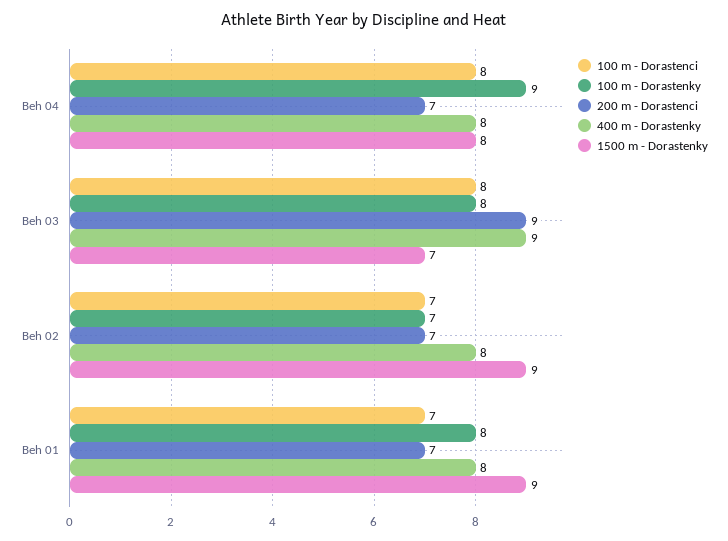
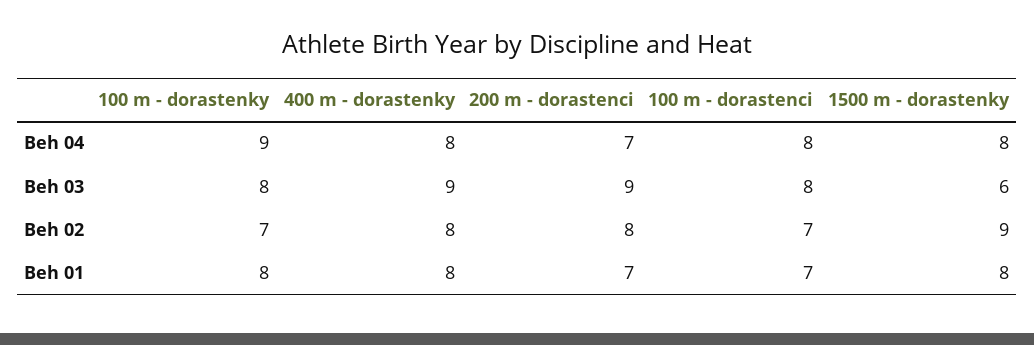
1500 m - Dorastenky, Beh 03: 7 -> 6
200 m - Dorastenci, Beh 02: 7 -> 8
1500 m - Dorastenky, Beh 01: 9 -> 8

